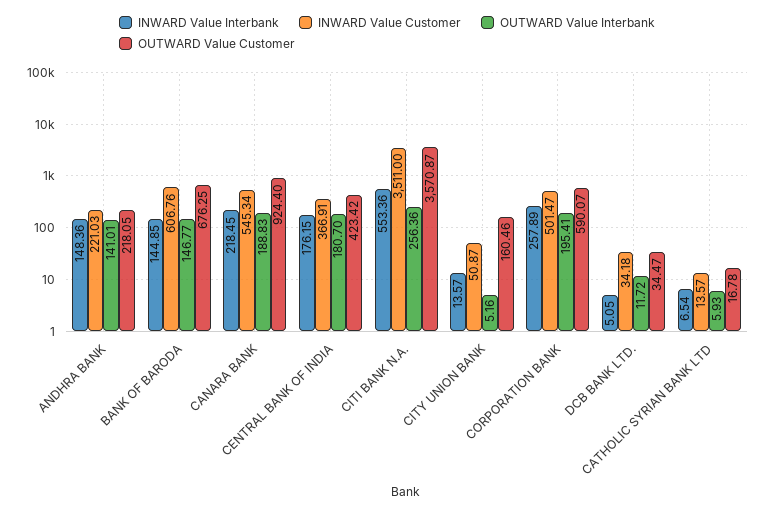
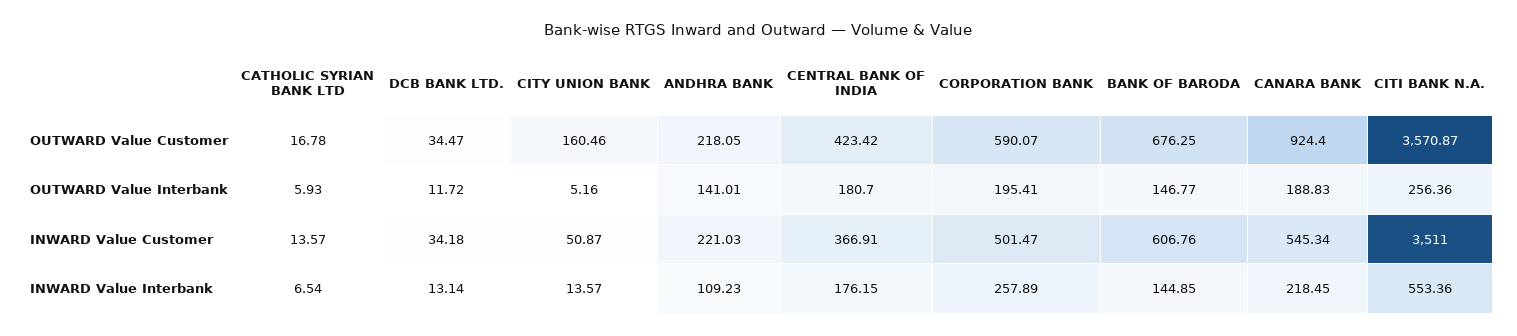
INWARD Value Interbank, ANDHRA BANK: 148.36 -> 109.23
INWARD Value Interbank, DCB BANK LTD.: 5.05 -> 13.14

